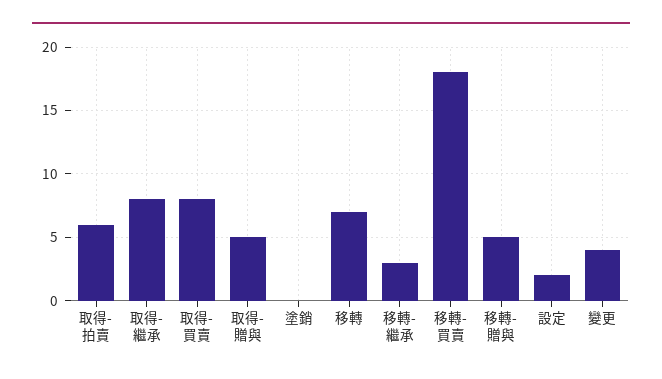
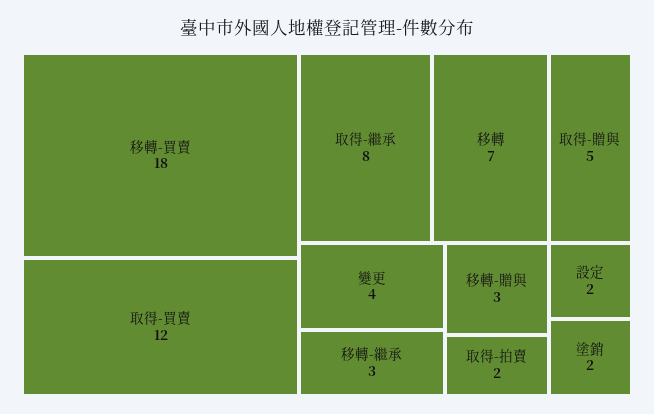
取得-拍賣: 6 -> 2
取得-買賣: 8 -> 12
塗銷: 0 -> 2
移轉-贈與: 5 -> 3

